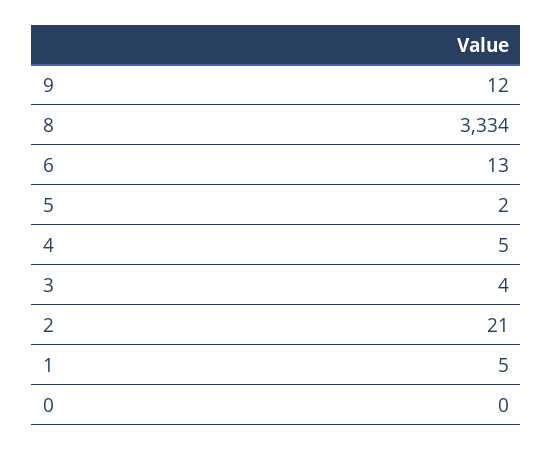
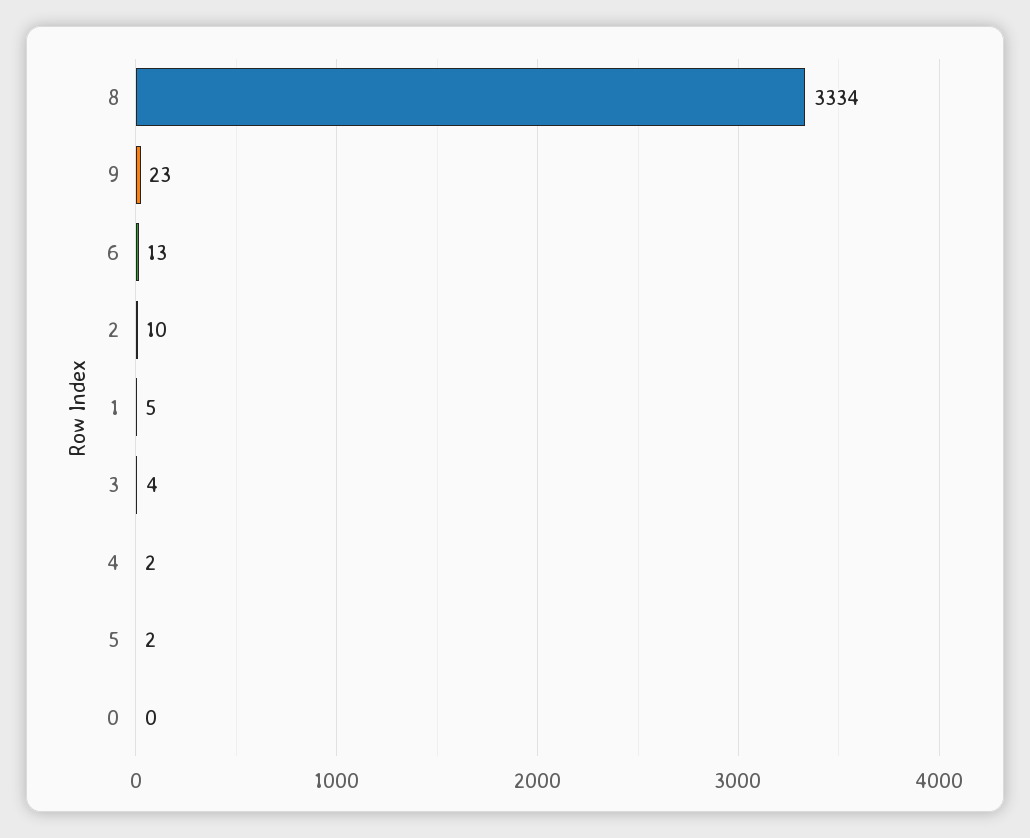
9: 12 -> 23
4: 5 -> 2
2: 21 -> 10

